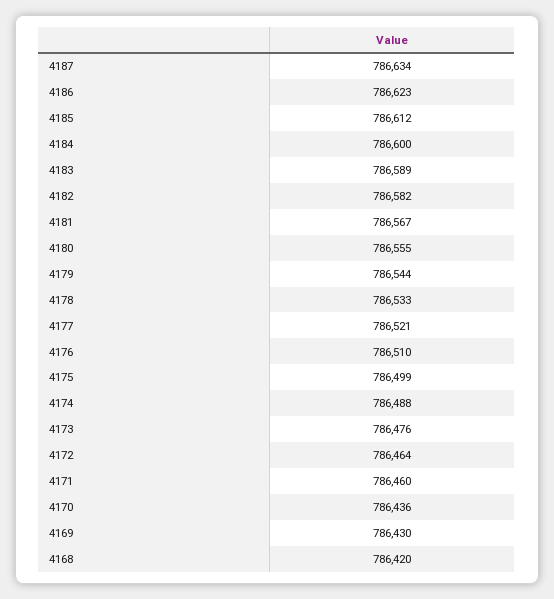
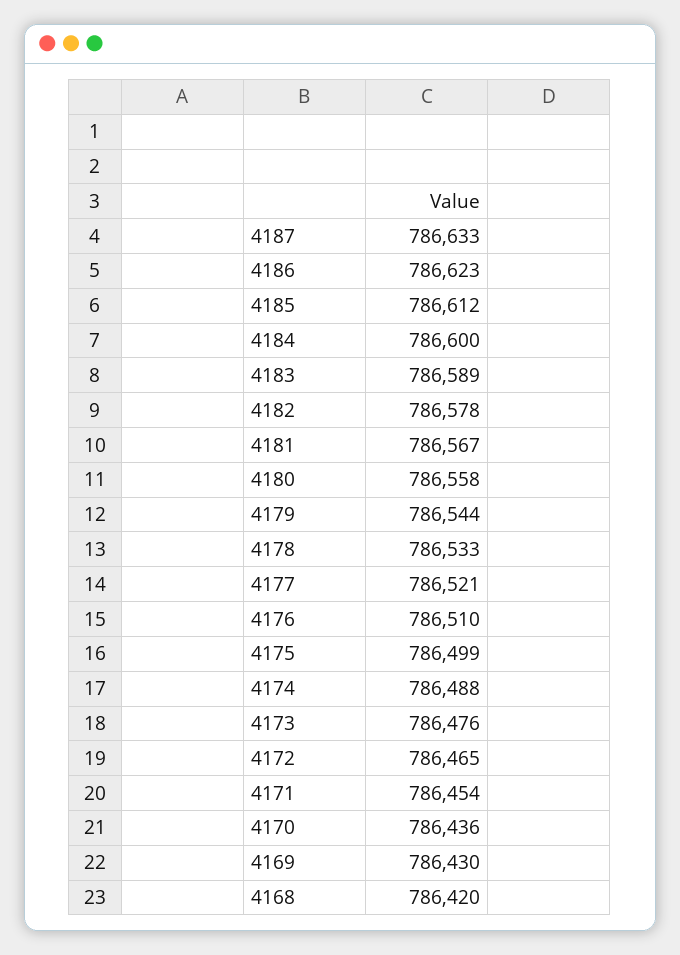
4187: 786634 -> 786633
4182: 786582 -> 786578
4180: 786555 -> 786558
4172: 786464 -> 786465
4171: 786460 -> 786454

